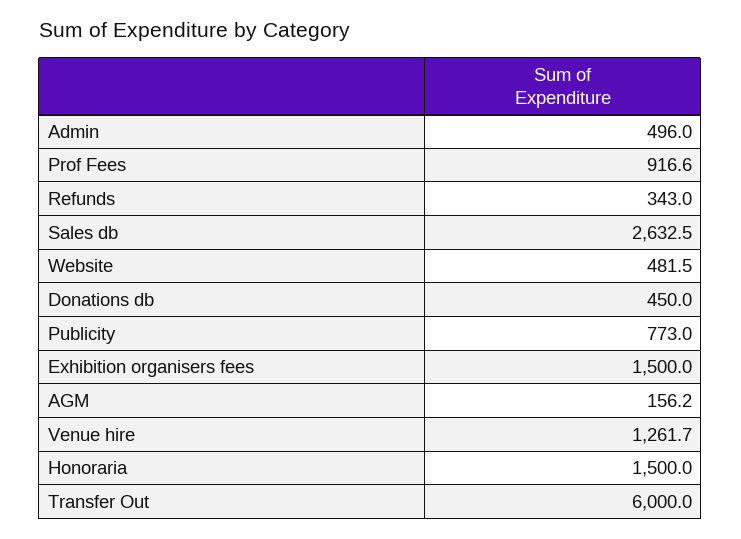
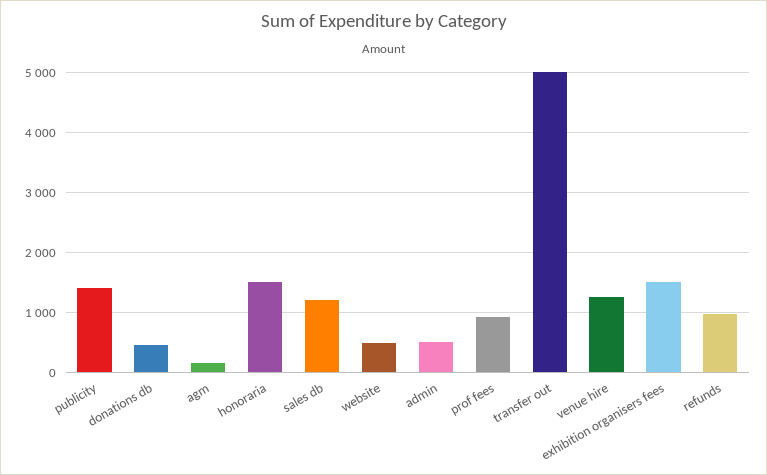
Refunds: 343 -> 1000
Sales db: 2632.5 -> 1200
Publicity: 773 -> 1400
Transfer Out: 6000 -> 5000

